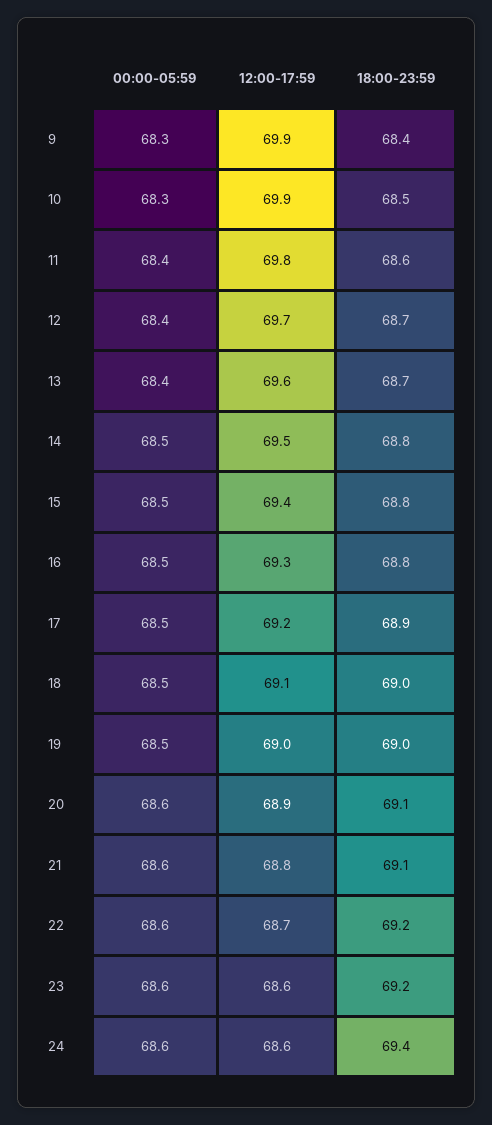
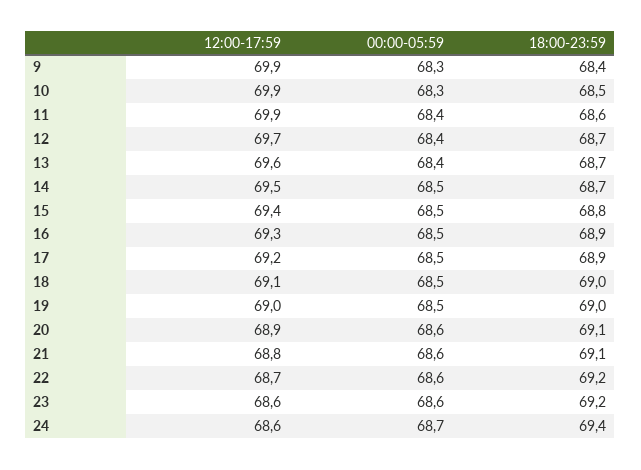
12:00-17:59, 11: 69.8 -> 69.9
18:00-23:59, 14: 68.8 -> 68.7
18:00-23:59, 16: 68.8 -> 68.9
00:00-05:59, 24: 68.6 -> 68.7

